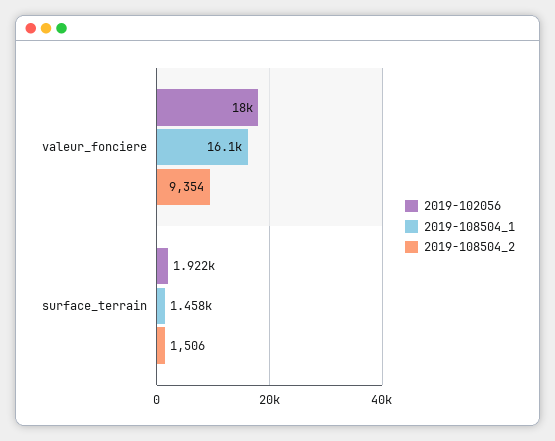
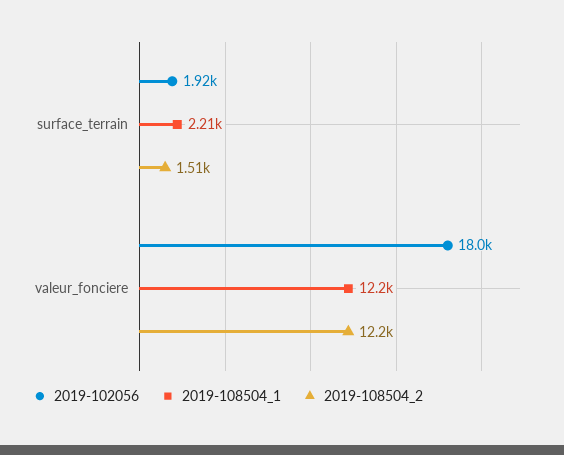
2019-108504_1, valeur_fonciere: 16100 -> 12200
2019-108504_2, valeur_fonciere: 9354 -> 12200
2019-108504_1, surface_terrain: 1458 -> 2210

